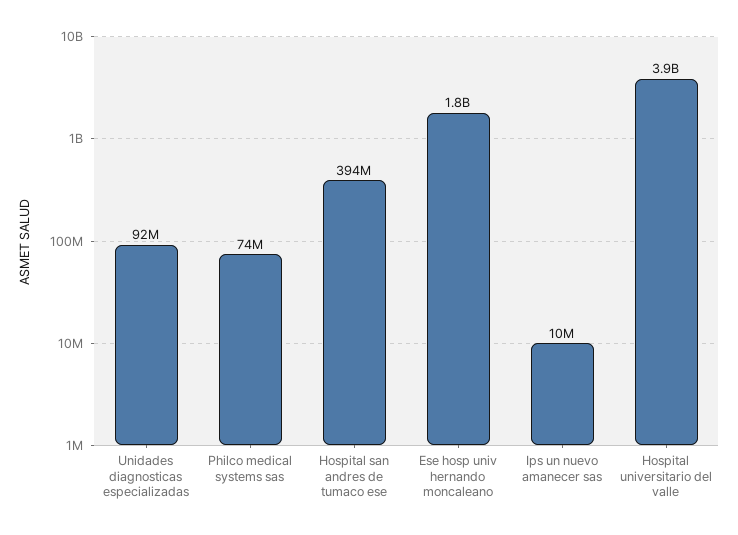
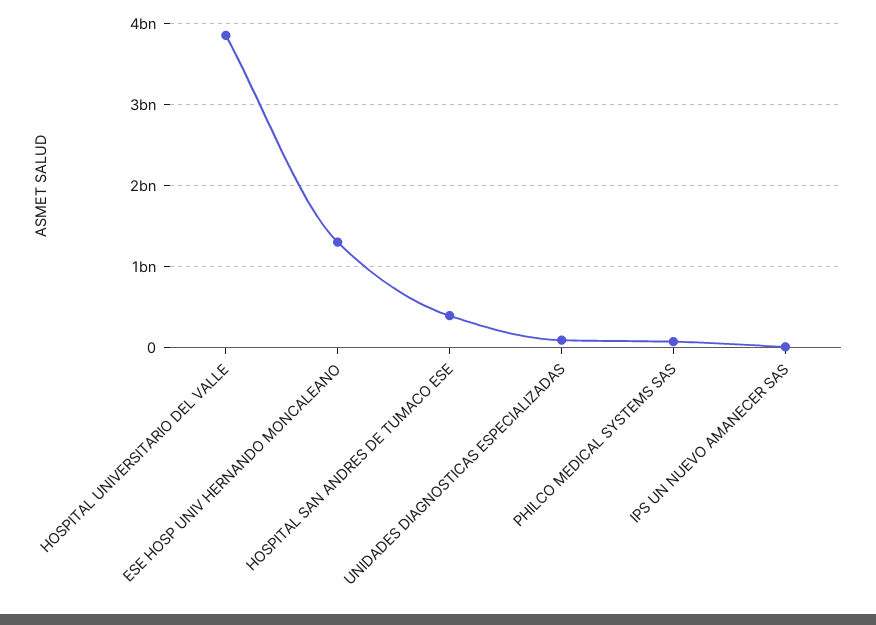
Ese hosp univ hernando moncaleano: 1800000000 -> 1300000000

